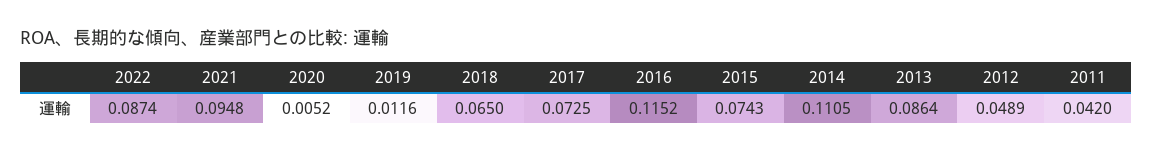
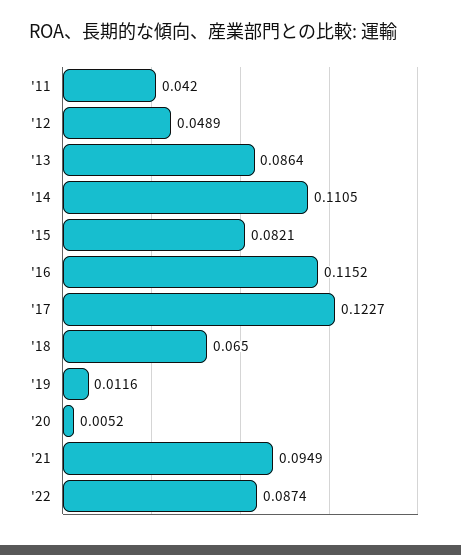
2021: 0.0948 -> 0.0949
2017: 0.0725 -> 0.1227
2015: 0.0743 -> 0.0821

